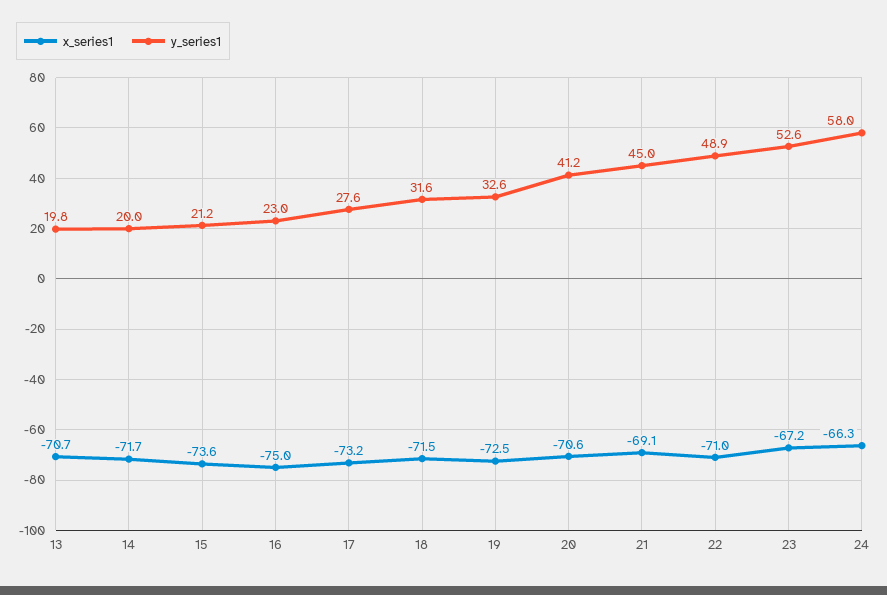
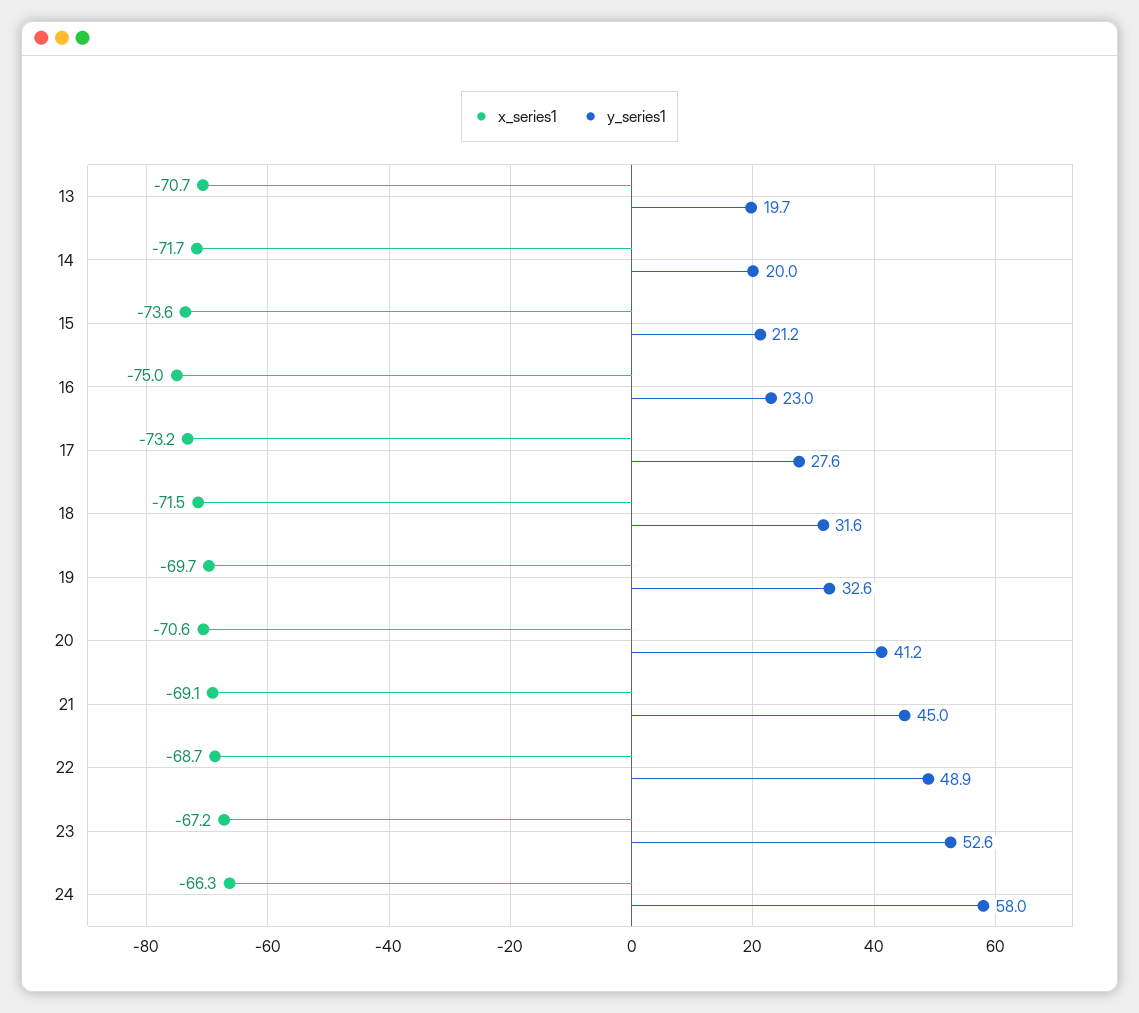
y_series1, 13: 19.8 -> 19.7
x_series1, 19: -72.5 -> -69.7
x_series1, 22: -71 -> -68.7

